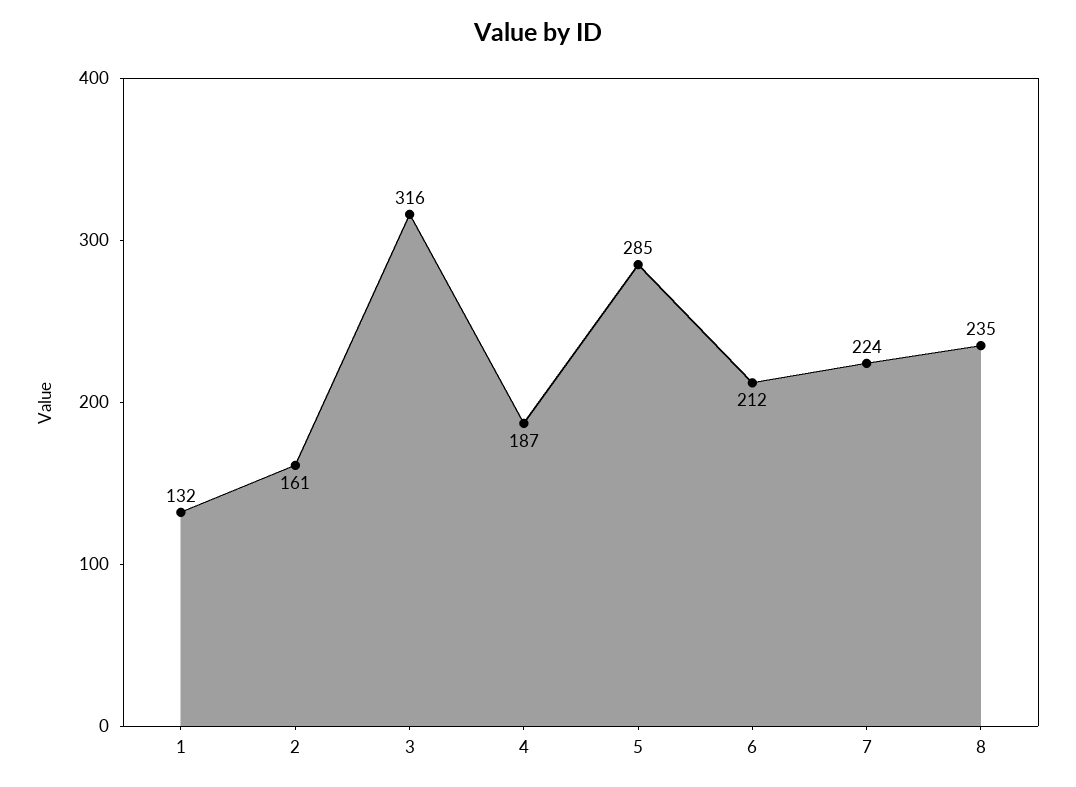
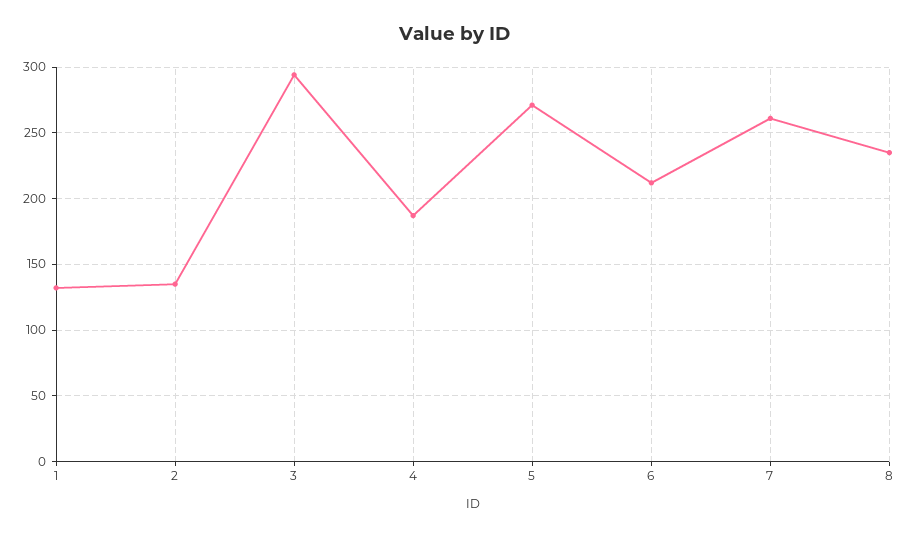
2: 161 -> 135
3: 316 -> 295
5: 285 -> 270
7: 224 -> 260

